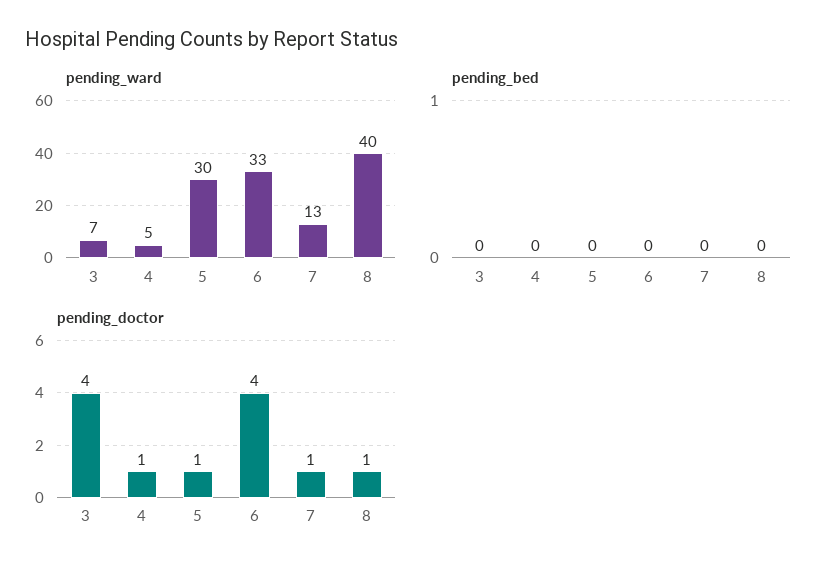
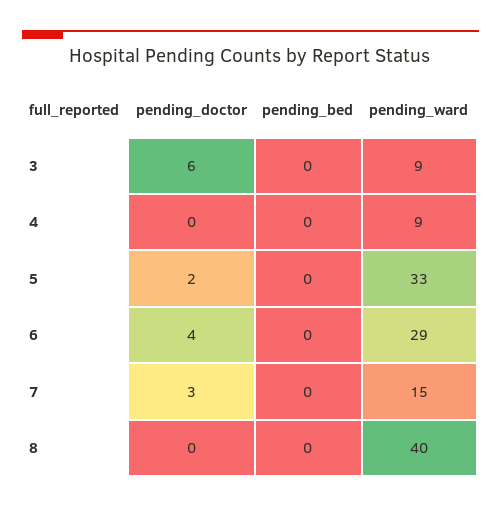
pending_ward, 3: 7 -> 9
pending_ward, 4: 5 -> 9
pending_ward, 5: 30 -> 33
pending_ward, 6: 33 -> 29
pending_ward, 7: 13 -> 15
pending_doctor, 3: 4 -> 6
pending_doctor, 4: 1 -> 0
pending_doctor, 5: 1 -> 2
pending_doctor, 7: 1 -> 3
pending_doctor, 8: 1 -> 0

